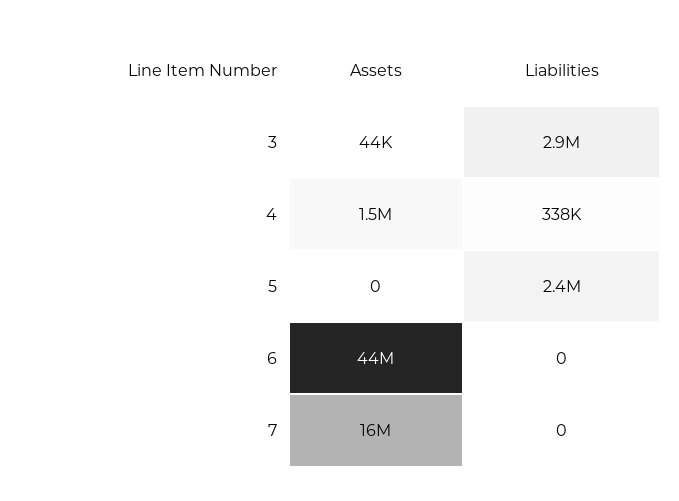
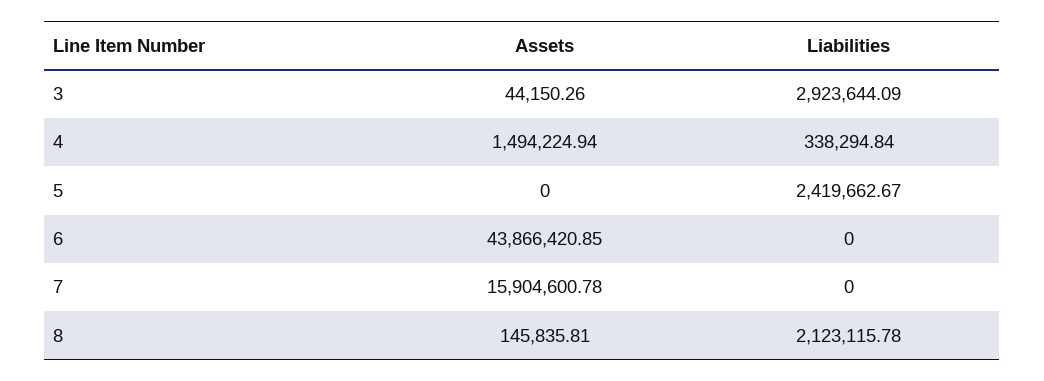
Assets, 8: none -> 145835.81
Liabilities, 8: none -> 2123115.78

